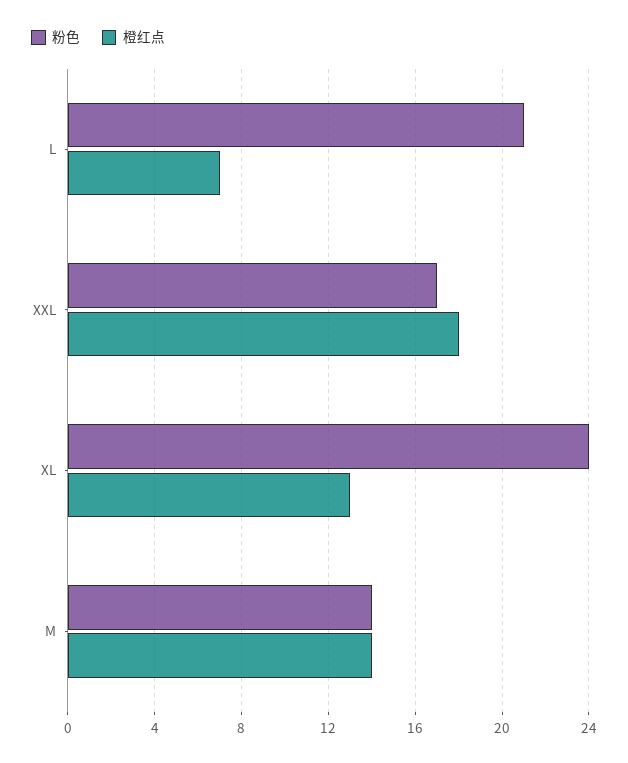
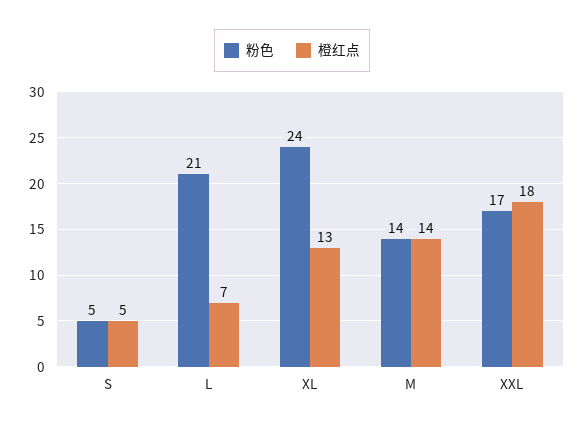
粉色, S: none -> 5
橙红点, S: none -> 5

